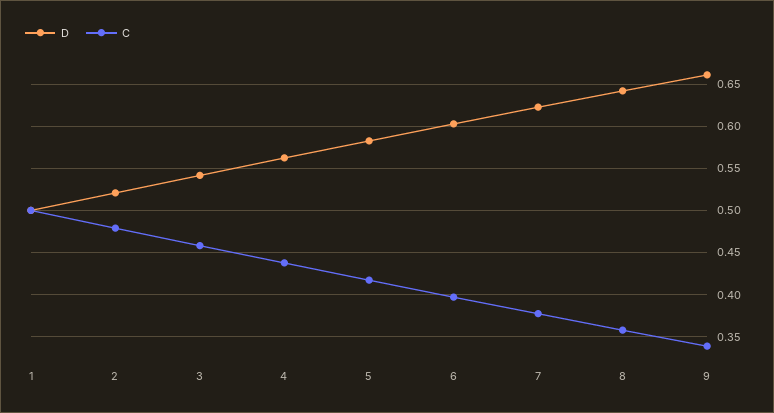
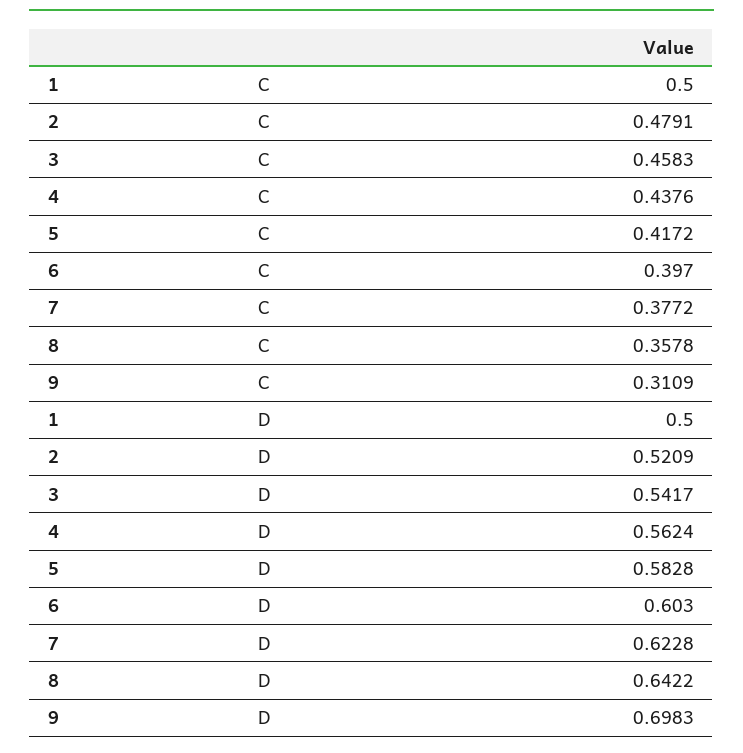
D, 9: 0.66 -> 0.6983
C, 9: 0.34 -> 0.3109

